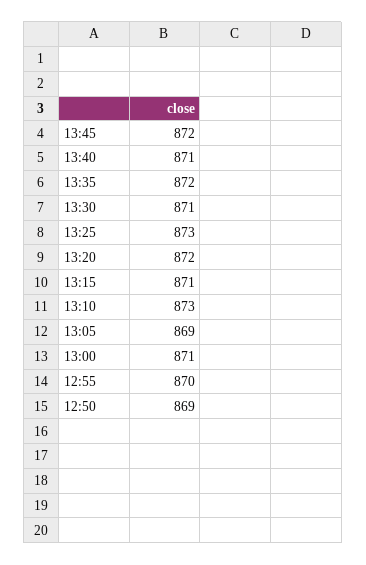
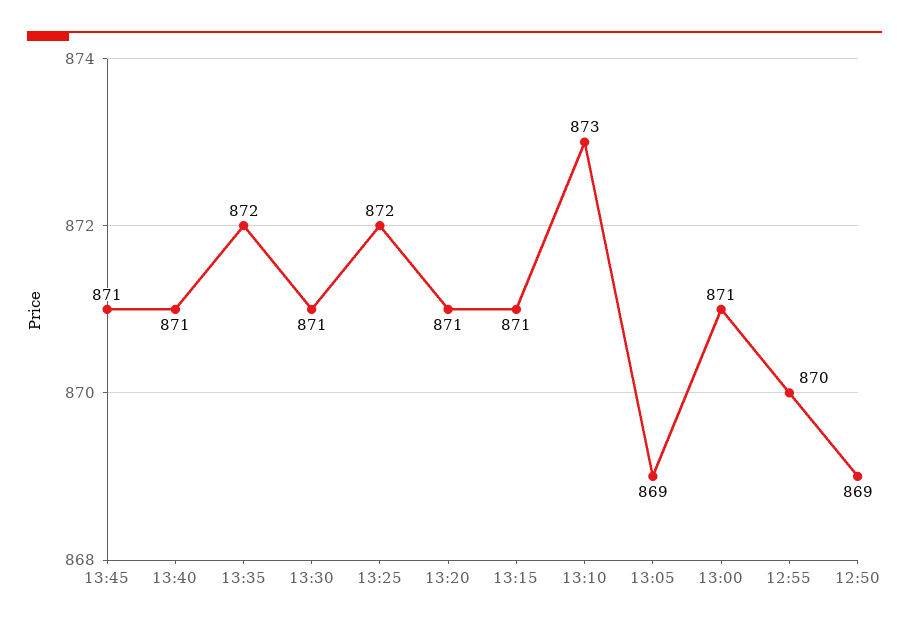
13:45: 872 -> 871
13:25: 873 -> 872
13:20: 872 -> 871

